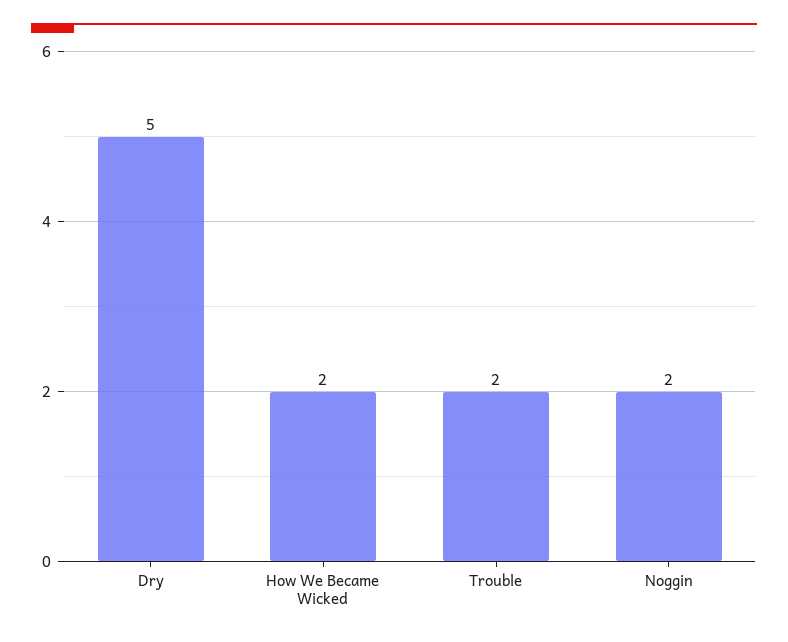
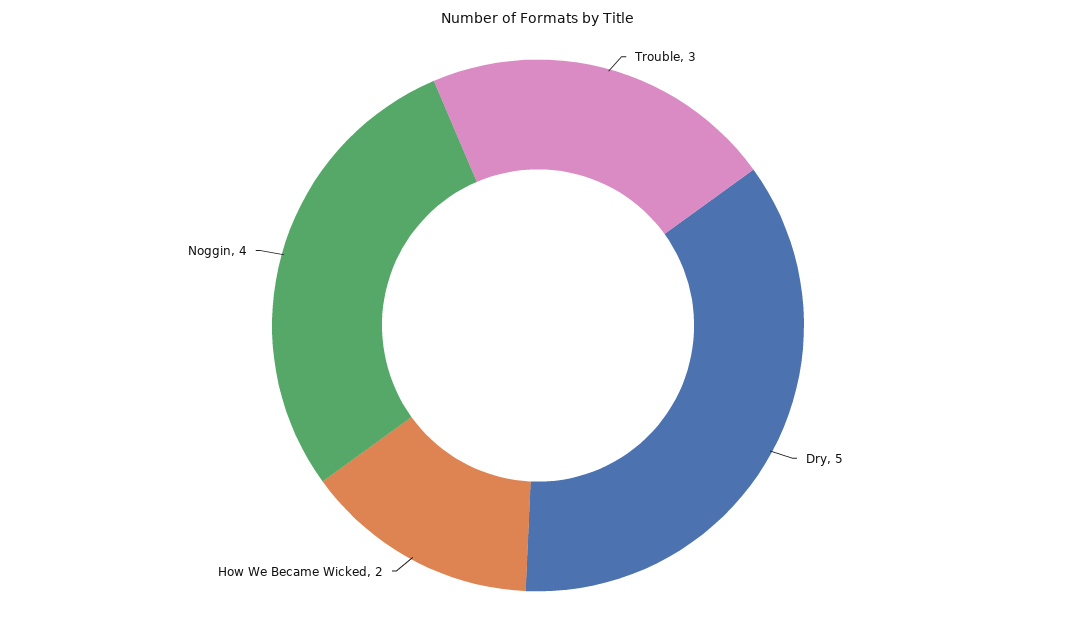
Trouble: 2 -> 3
Noggin: 2 -> 4

